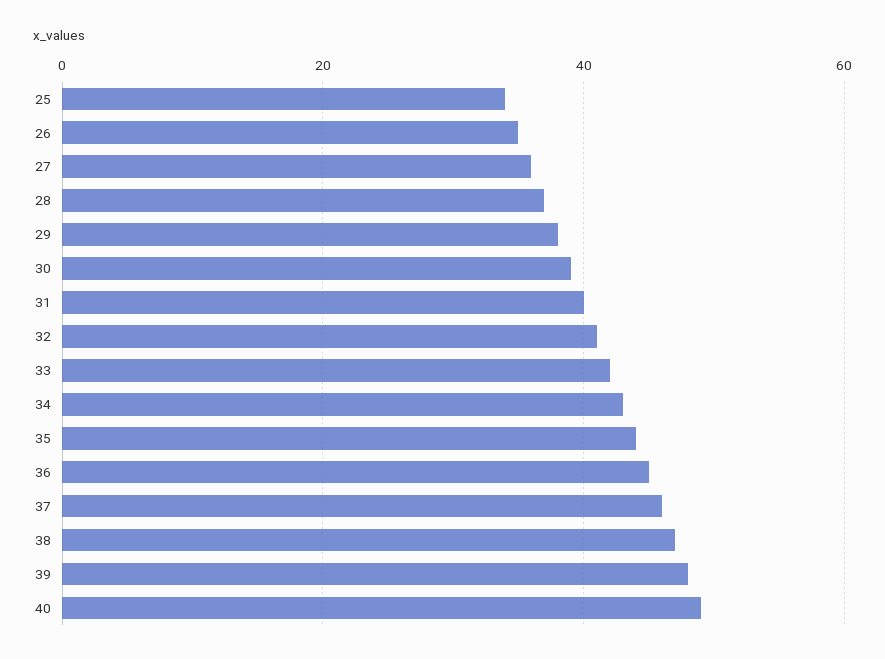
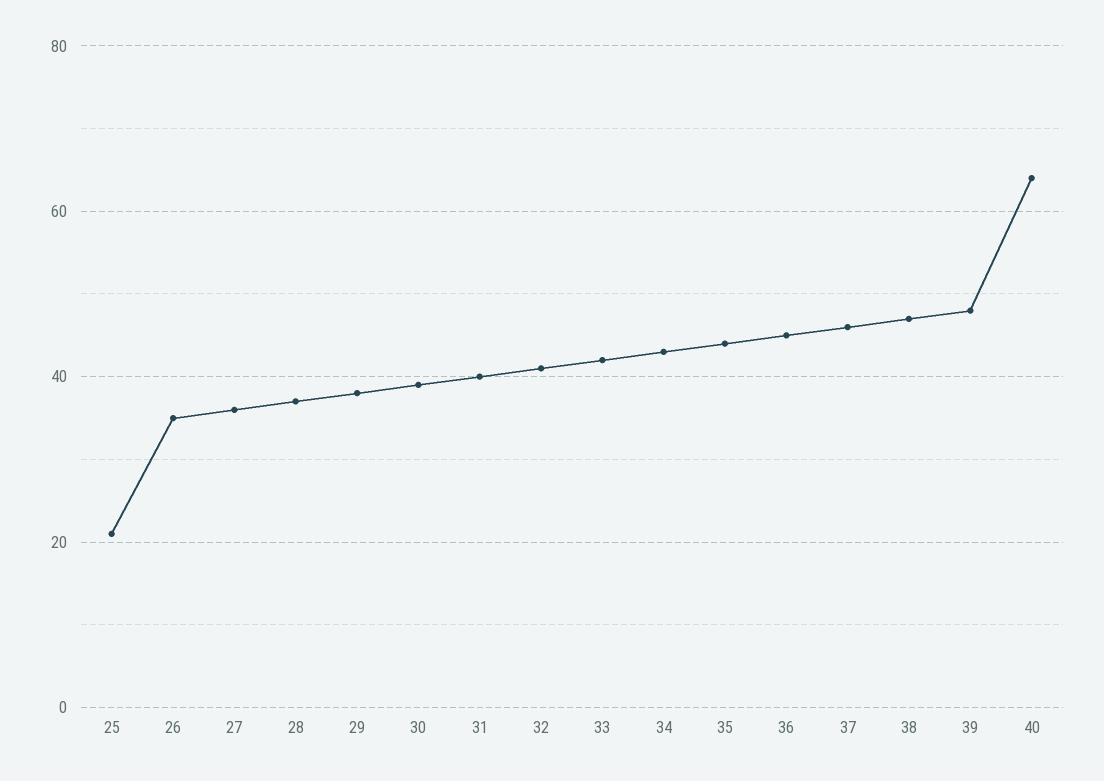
25: 35 -> 20
40: 50 -> 65

